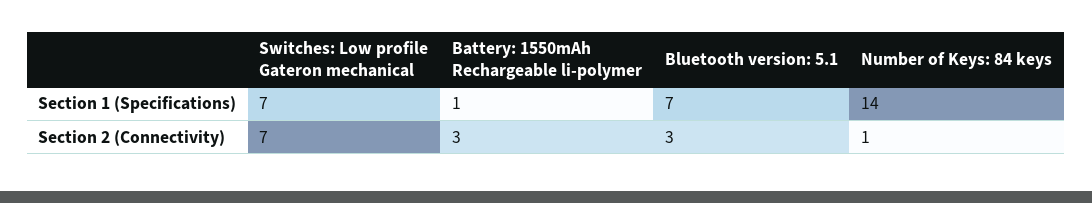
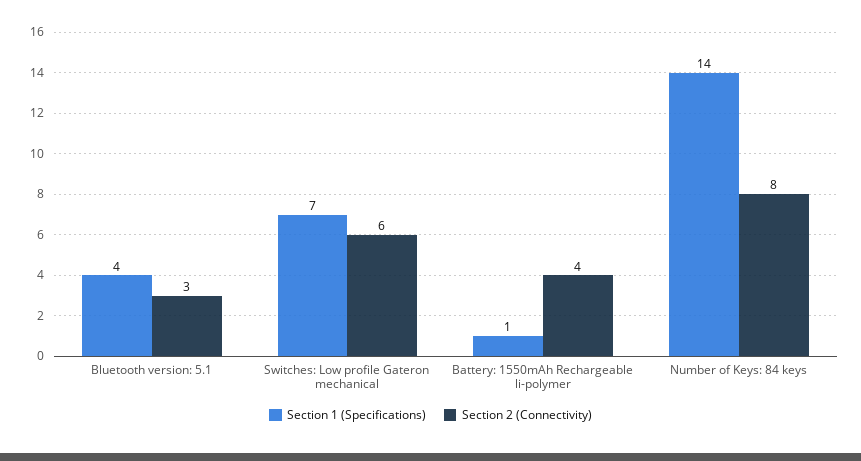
Section 1 (Specifications), Bluetooth version: 5.1: 7 -> 4
Section 2 (Connectivity), Switches: Low profile Gateron mechanical: 7 -> 6
Section 2 (Connectivity), Battery: 1550mAh Rechargeable li-polymer: 3 -> 4
Section 2 (Connectivity), Number of Keys: 84 keys: 1 -> 8

